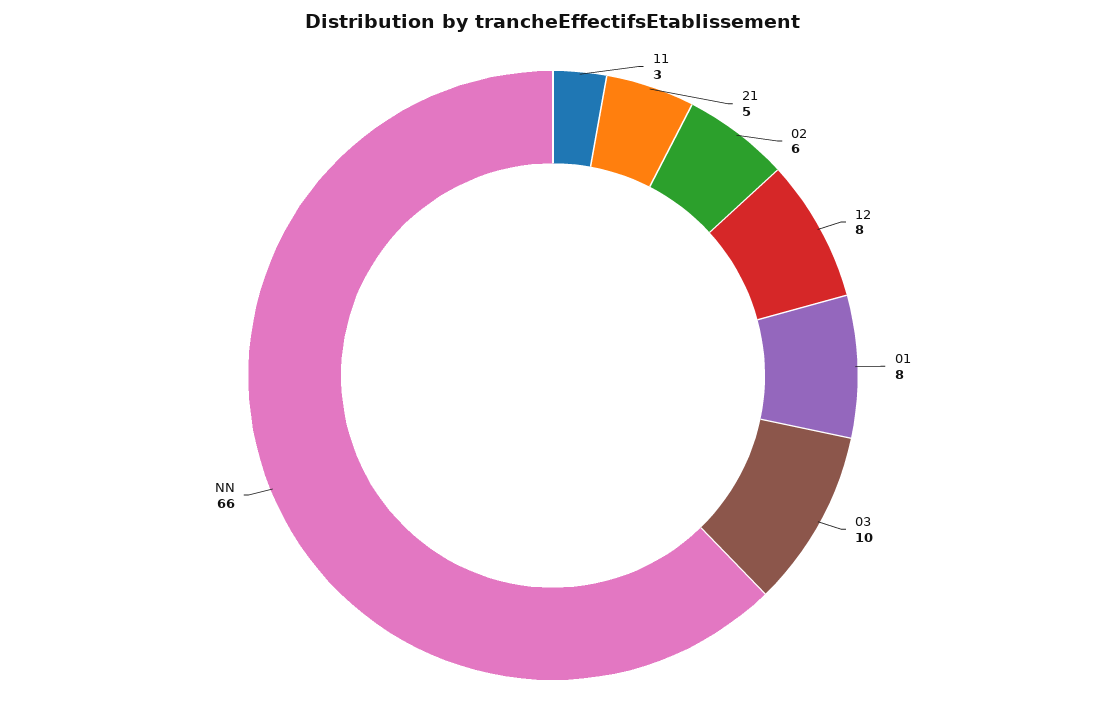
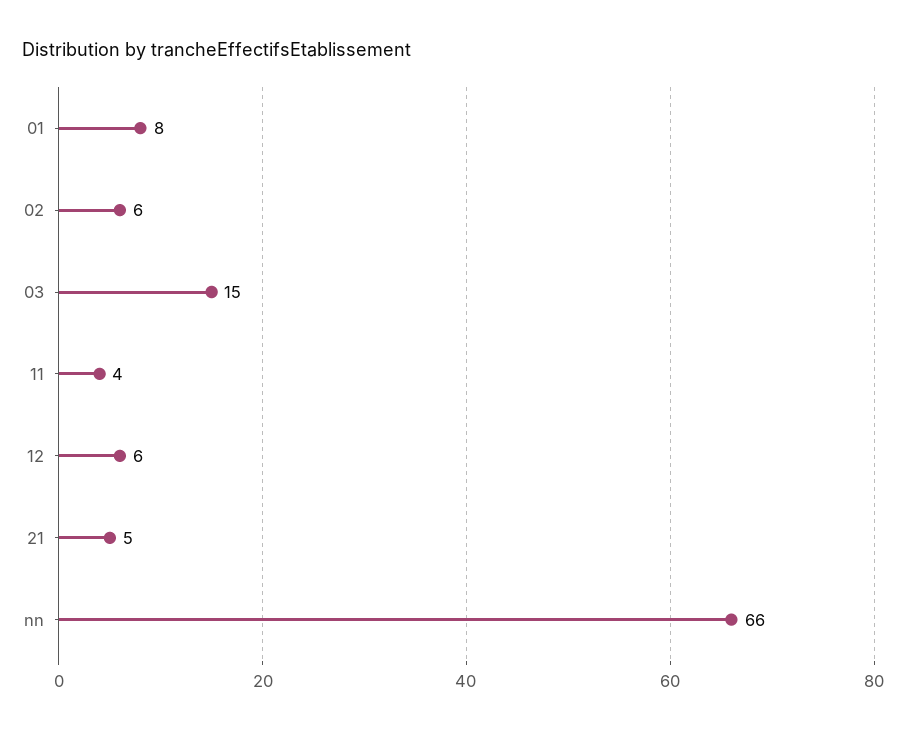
11: 3 -> 4
12: 8 -> 6
03: 10 -> 15

